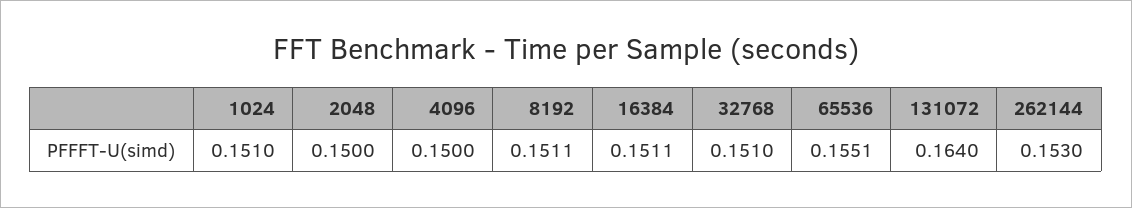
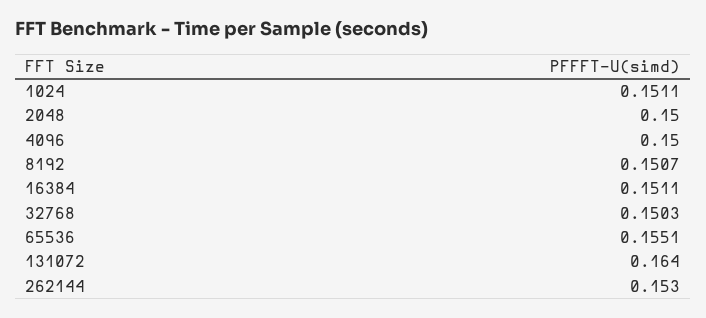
1024: 0.151 -> 0.1511
8192: 0.1511 -> 0.1507
32768: 0.151 -> 0.1503

